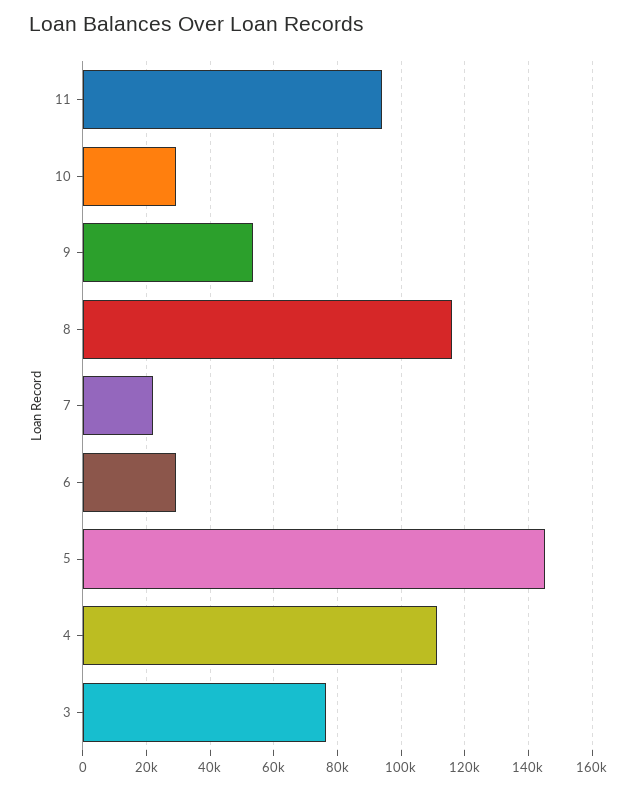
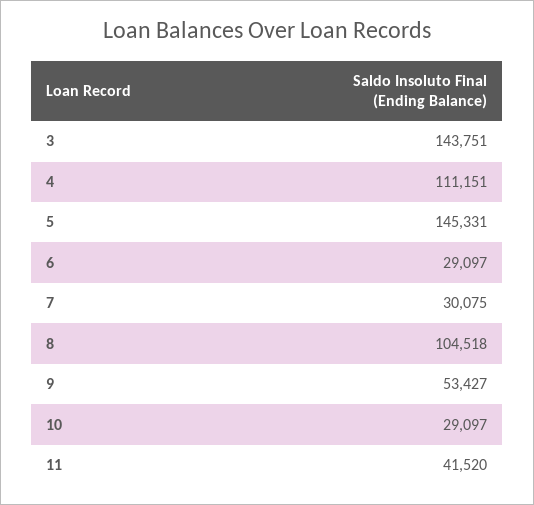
11: 94000 -> 41520
8: 116000 -> 104518
7: 22000 -> 30075
3: 76000 -> 143751

